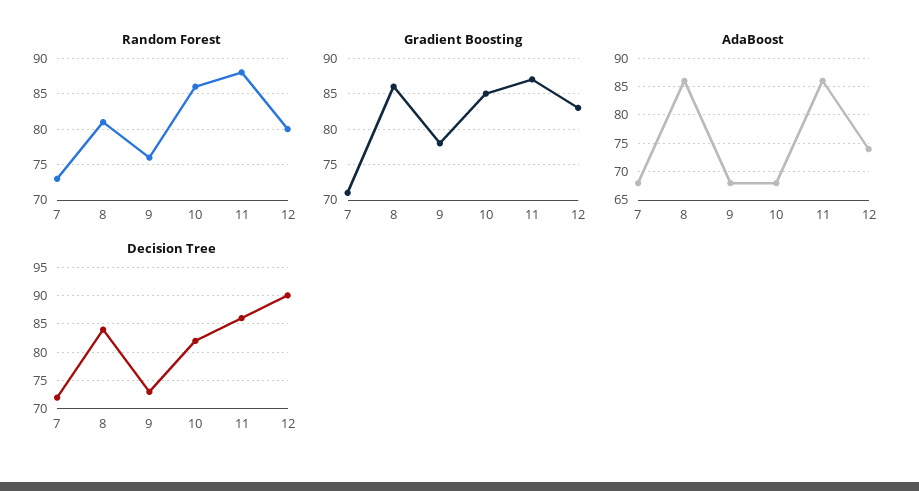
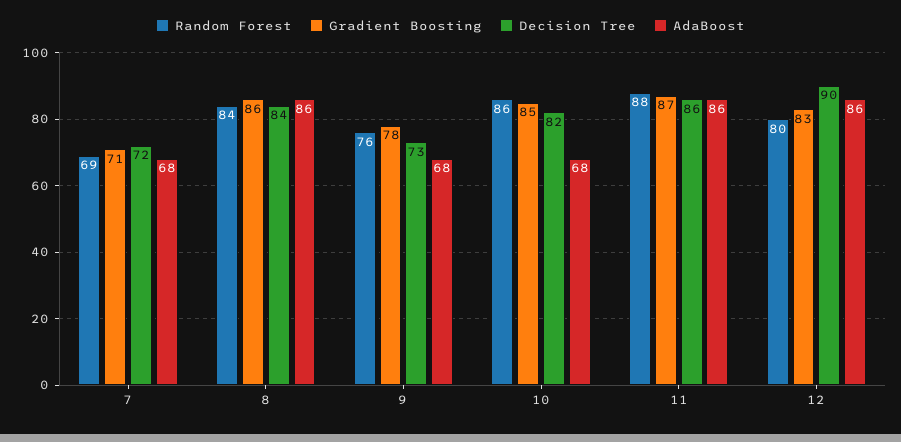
Random Forest, 7: 73 -> 69
Random Forest, 8: 81 -> 84
AdaBoost, 12: 75 -> 86

